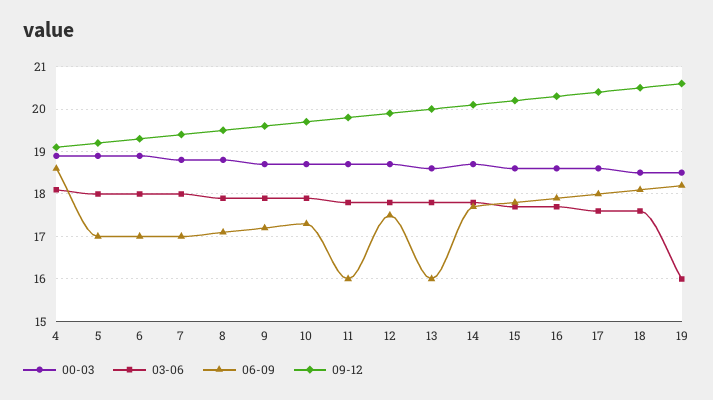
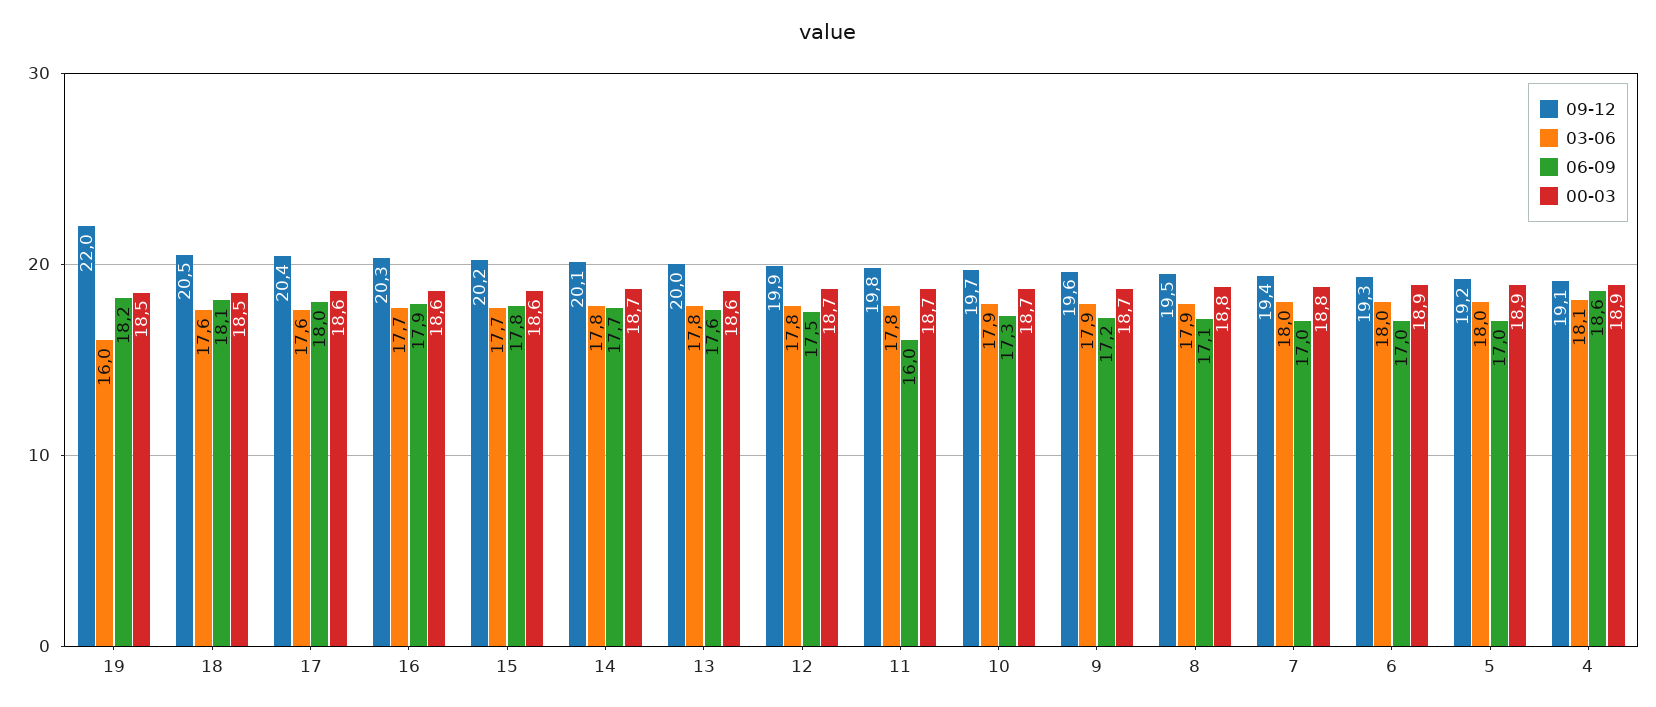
06-09, 13: 16 -> 17.6
09-12, 19: 20.5 -> 22

